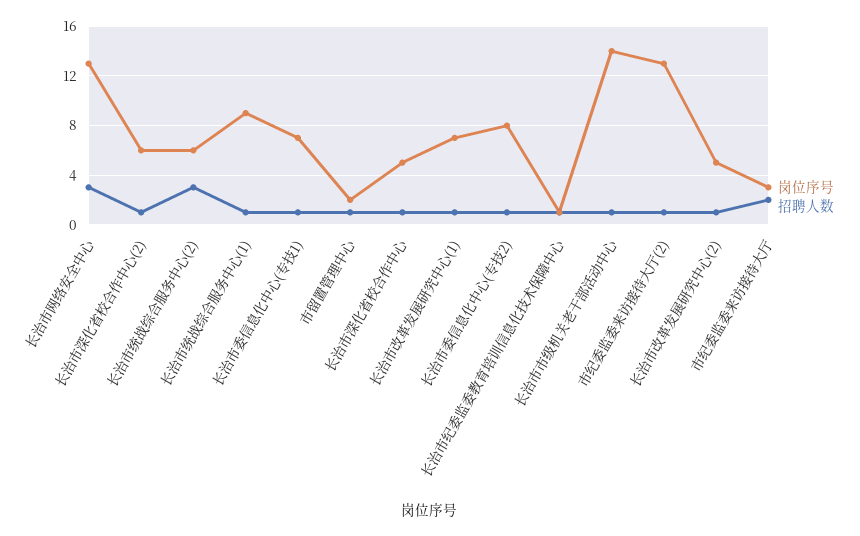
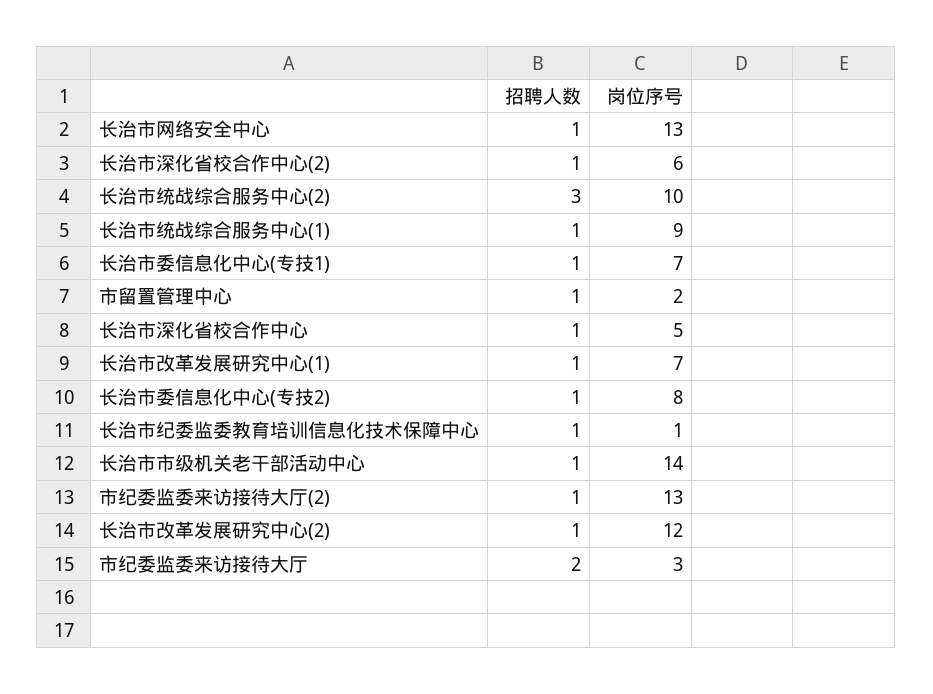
招聘人数, 长治市网络安全中心: 3 -> 1
岗位序号, 长治市统战综合服务中心(2): 6 -> 10
岗位序号, 长治市改革发展研究中心(2): 5 -> 12

